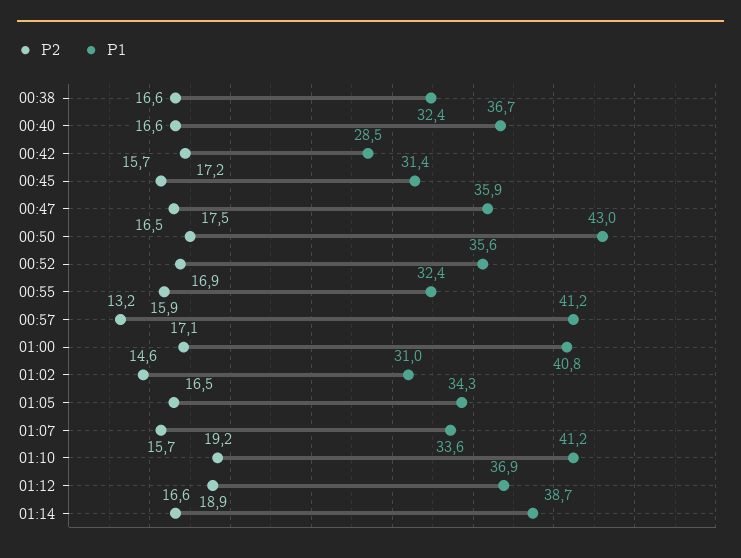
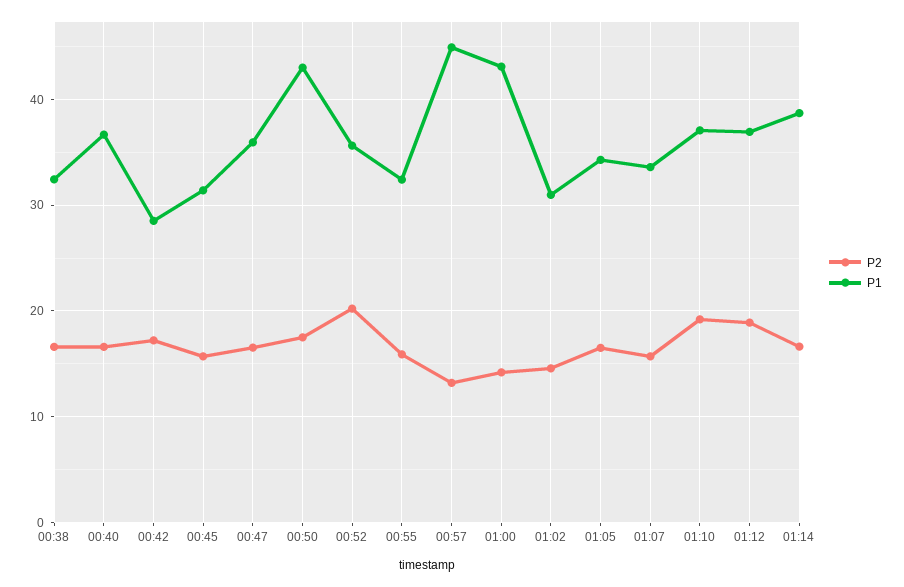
P2, 00:52: 16.9 -> 20
P1, 00:57: 41.2 -> 45
P2, 01:00: 17.1 -> 14
P1, 01:00: 40.8 -> 43
P1, 01:10: 41.2 -> 37

